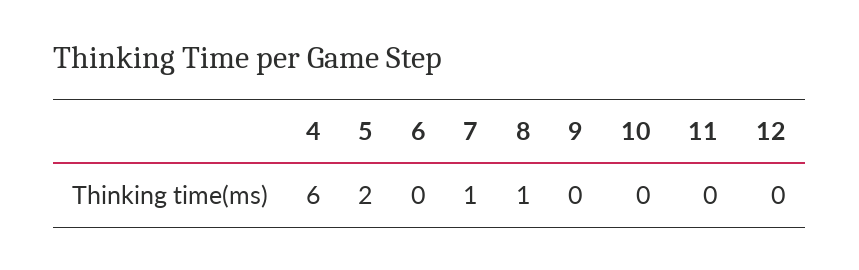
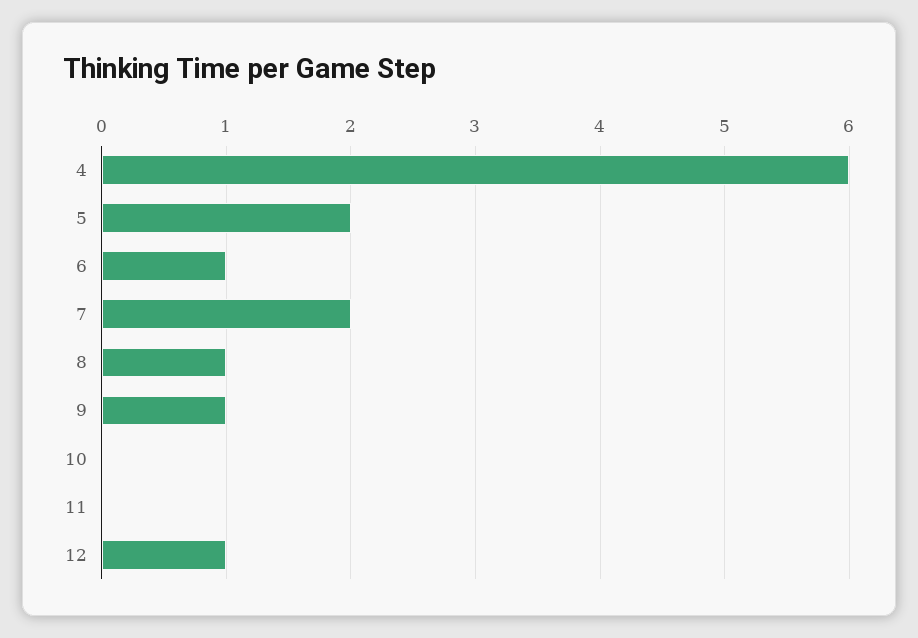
6: 0 -> 1
7: 1 -> 2
9: 0 -> 1
12: 0 -> 1

